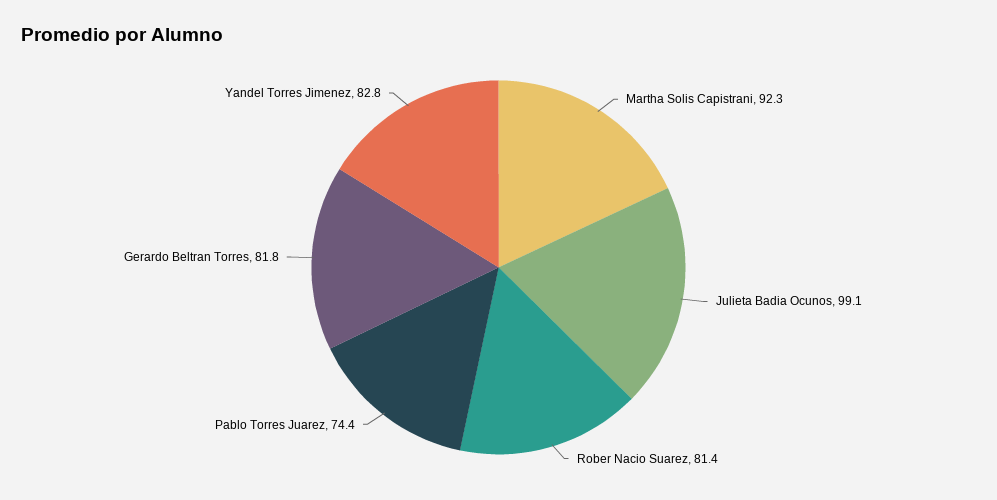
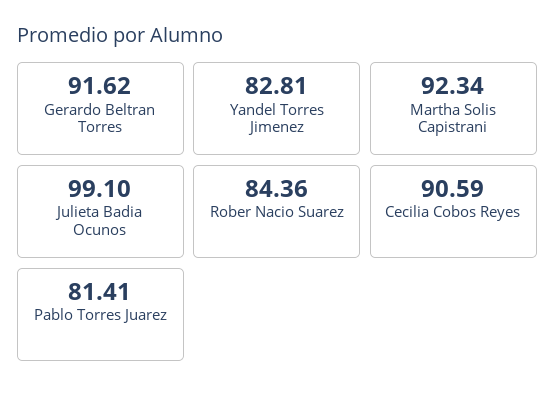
Rober Nacio Suarez: 81.4 -> 84.36
Pablo Torres Juarez: 74.4 -> 81.41
Gerardo Beltran Torres: 81.8 -> 91.62
Cecilia Cobos Reyes: none -> 90.59

